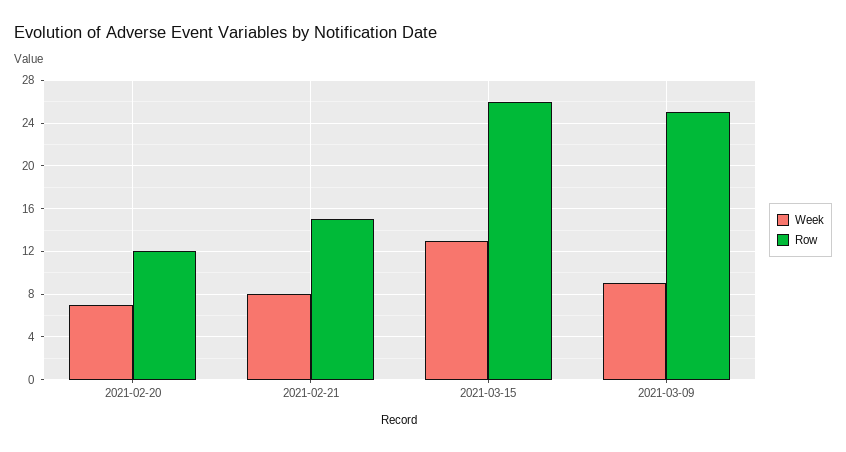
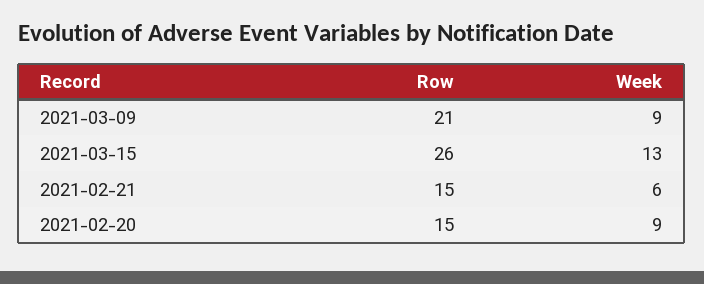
Week, 2021-02-20: 7 -> 9
Row, 2021-02-20: 12 -> 15
Week, 2021-02-21: 8 -> 6
Row, 2021-03-09: 25 -> 21

